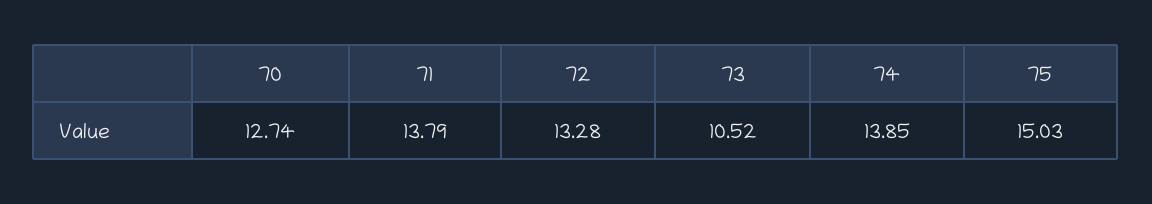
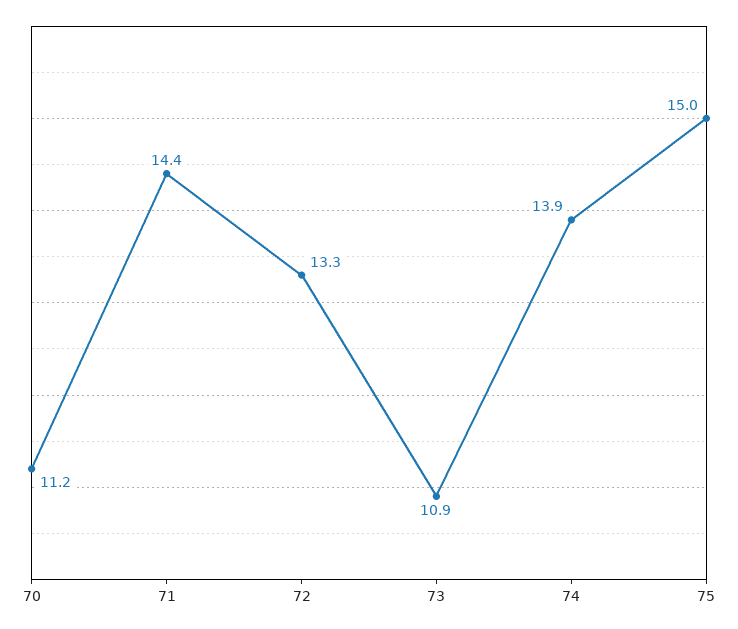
70: 12.74 -> 11.2
71: 13.79 -> 14.4
73: 10.52 -> 10.9

